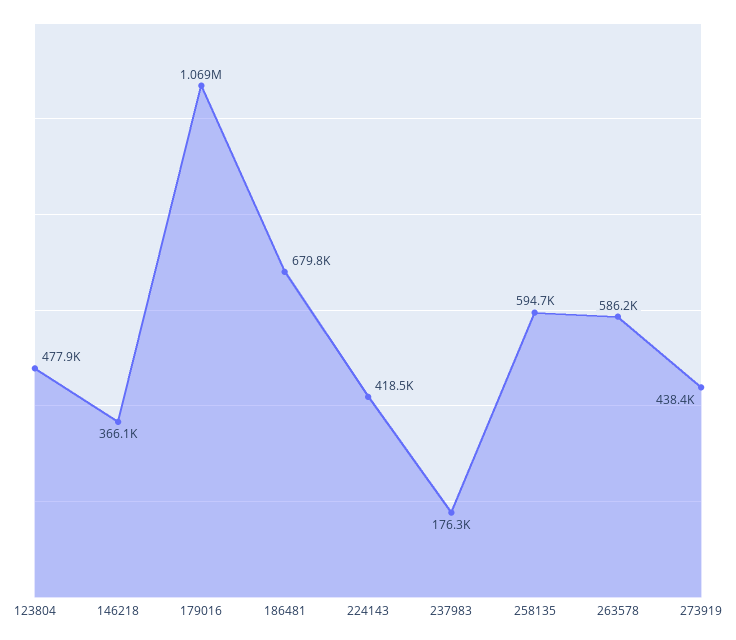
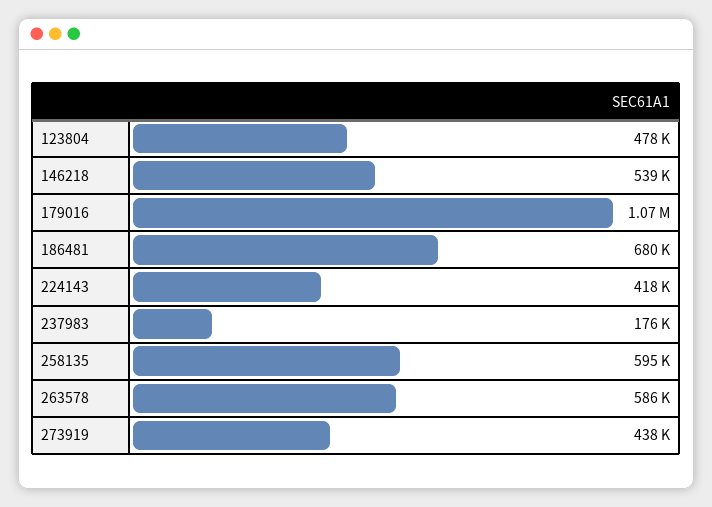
146218: 366100 -> 539000

